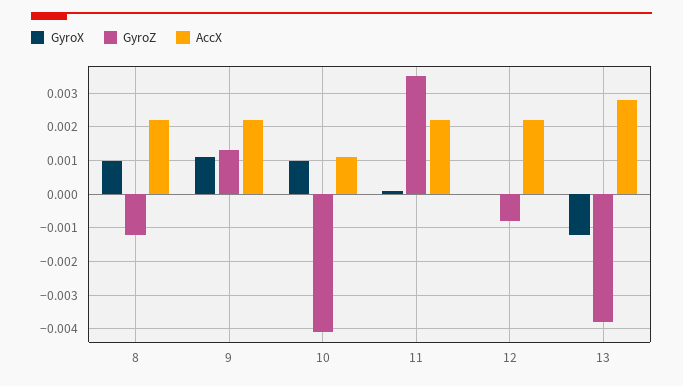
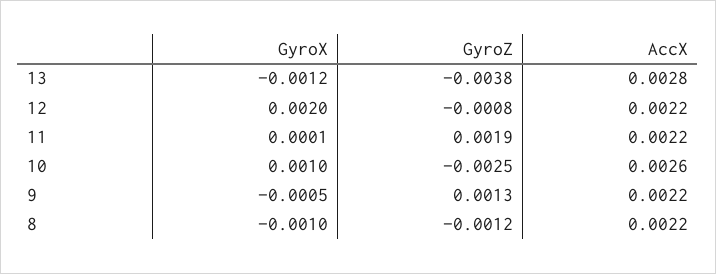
GyroX, 8: 0.001 -> -0.001
GyroX, 9: 0.001 -> -0.0005
GyroZ, 10: -0.004 -> -0.0025
AccX, 10: 0.001 -> 0.0026
GyroZ, 11: 0.0035 -> 0.0019
GyroX, 12: 0 -> 0.002

